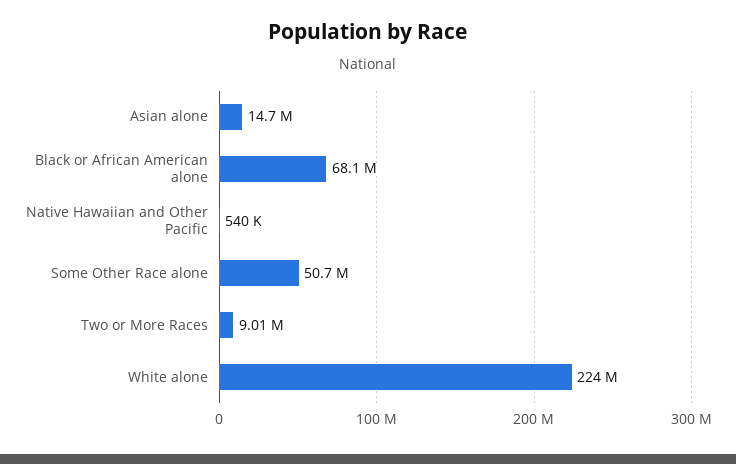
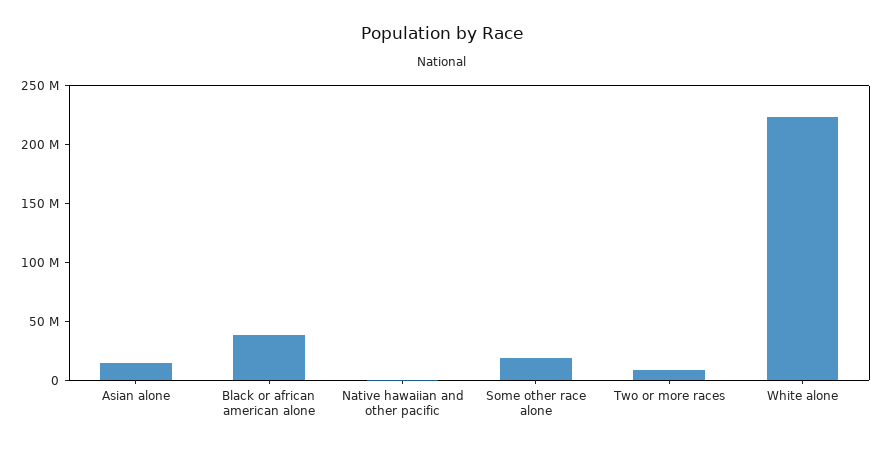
Black or African American alone: 68100000 -> 40000000
Some Other Race alone: 50700000 -> 20000000

